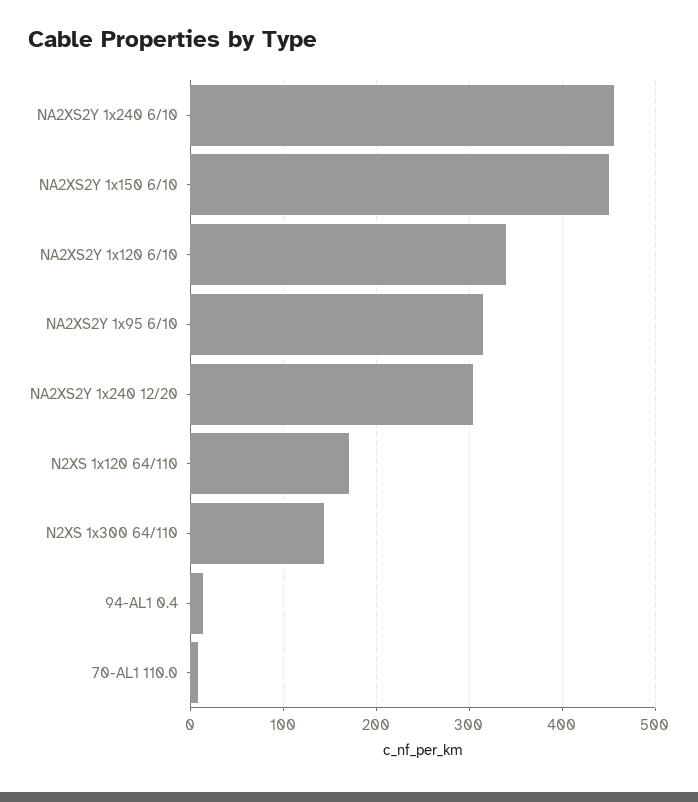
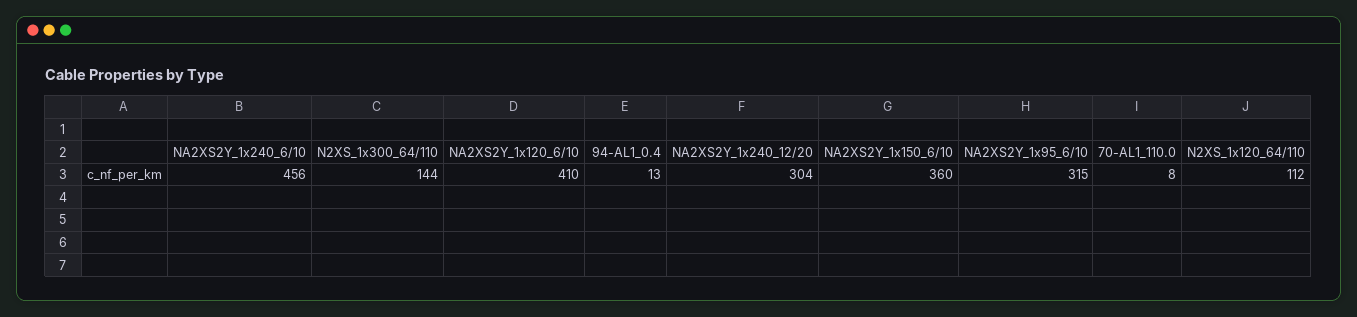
NA2XS2Y 1x150 6/10: 450 -> 360
NA2XS2Y 1x120 6/10: 340 -> 410
N2XS 1x120 64/110: 170 -> 112

